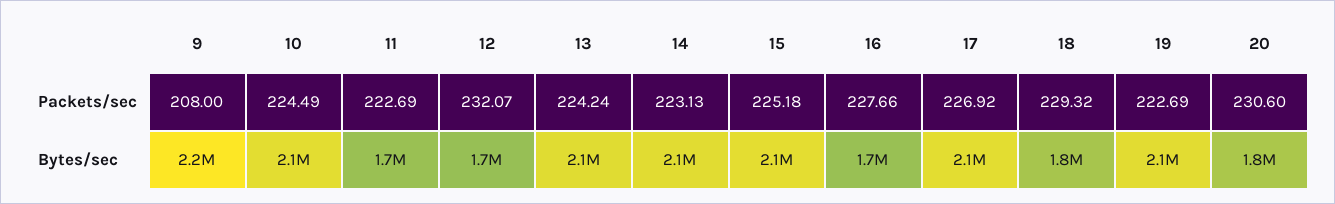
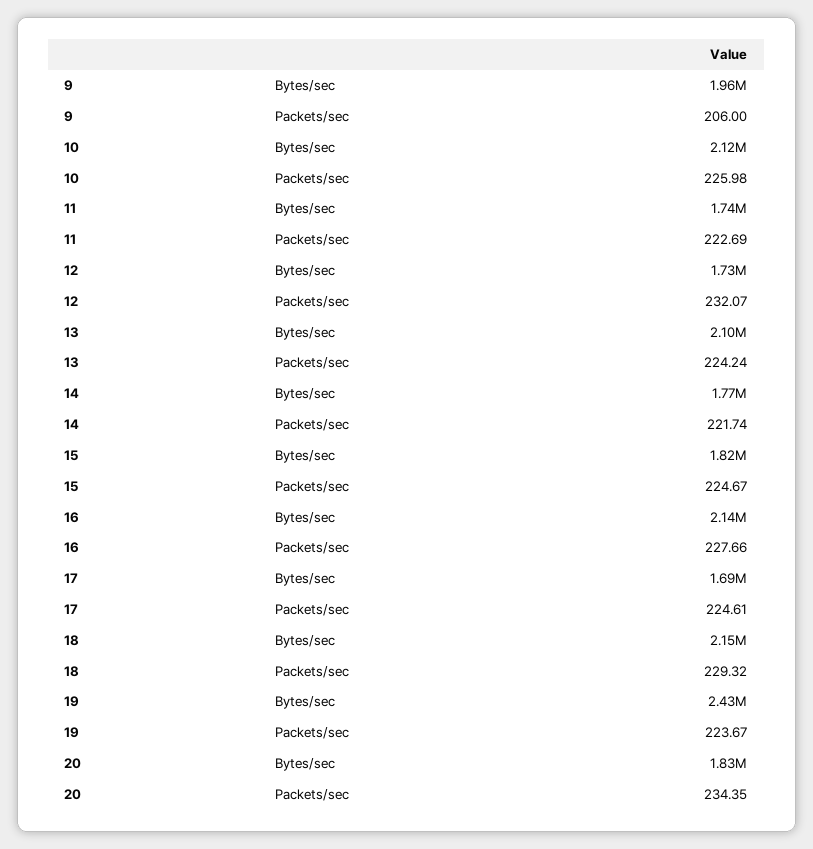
9, Packets/sec: 208 -> 206
10, Packets/sec: 224.49 -> 225.98
14, Packets/sec: 223.13 -> 221.74
15, Packets/sec: 225.18 -> 224.67
17, Packets/sec: 226.92 -> 224.61
19, Packets/sec: 222.69 -> 223.67
20, Packets/sec: 230.6 -> 234.35
9, Bytes/sec: 2200000 -> 1960000
14, Bytes/sec: 2100000 -> 1770000
15, Bytes/sec: 2100000 -> 1820000
16, Bytes/sec: 1700000 -> 2140000
17, Bytes/sec: 2100000 -> 1690000
18, Bytes/sec: 1800000 -> 2150000
19, Bytes/sec: 2100000 -> 2430000

